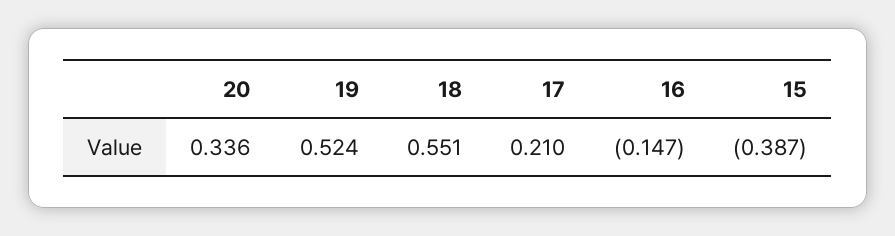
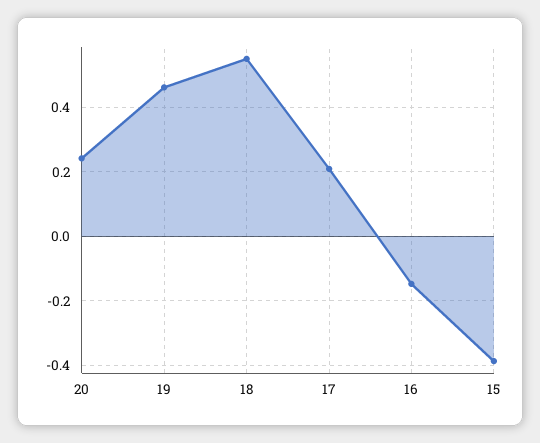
20: 0.336 -> 0.24
19: 0.524 -> 0.46

